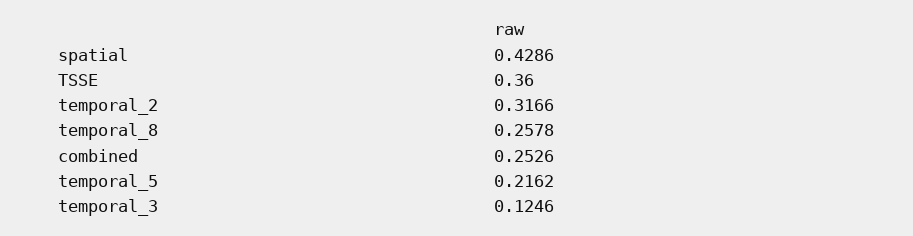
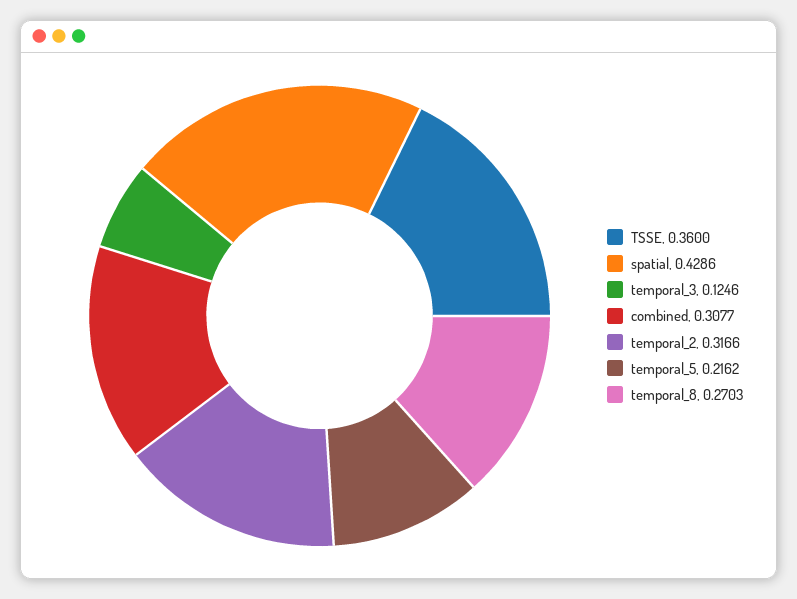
temporal_8: 0.2578 -> 0.2703
combined: 0.2526 -> 0.3077

